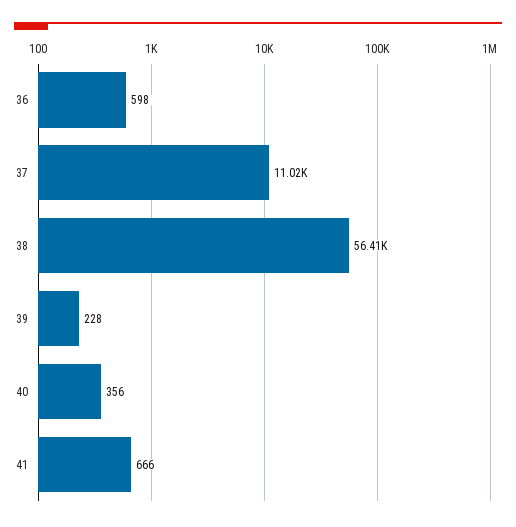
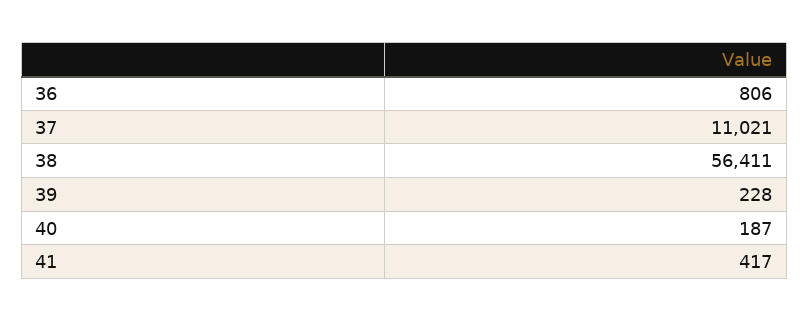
36: 598 -> 806
40: 356 -> 187
41: 666 -> 417

